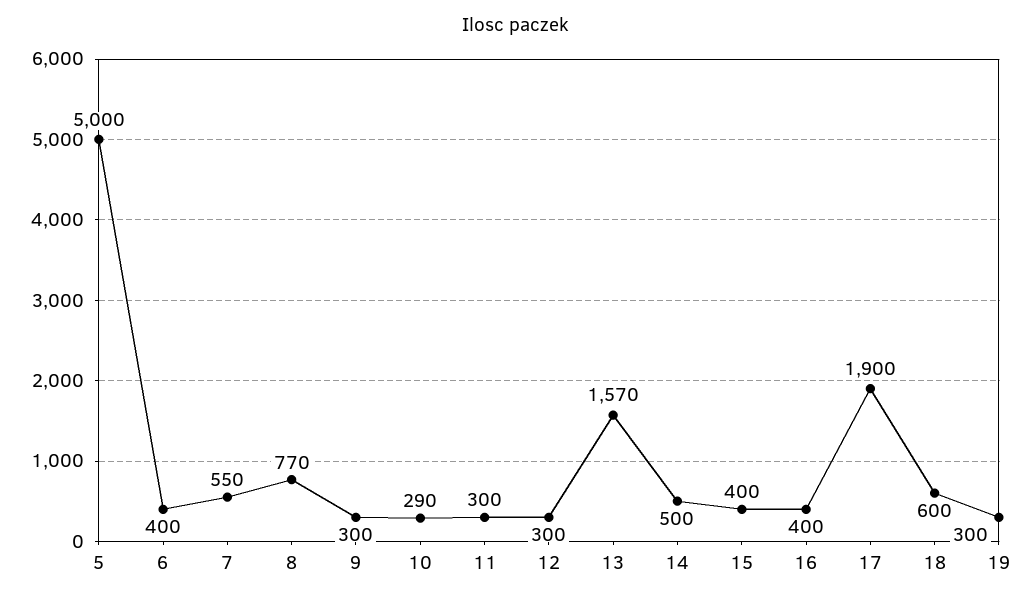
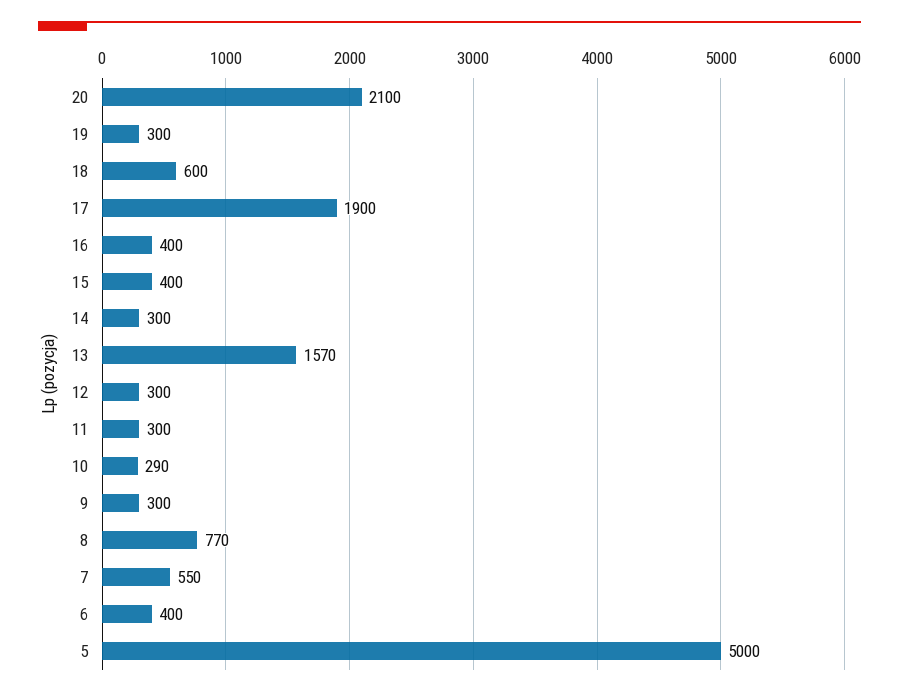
14: 500 -> 300
20: none -> 2100

